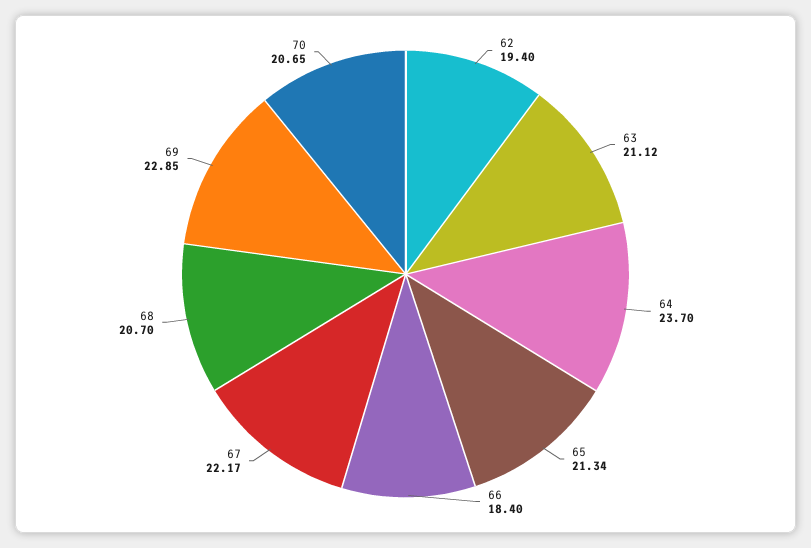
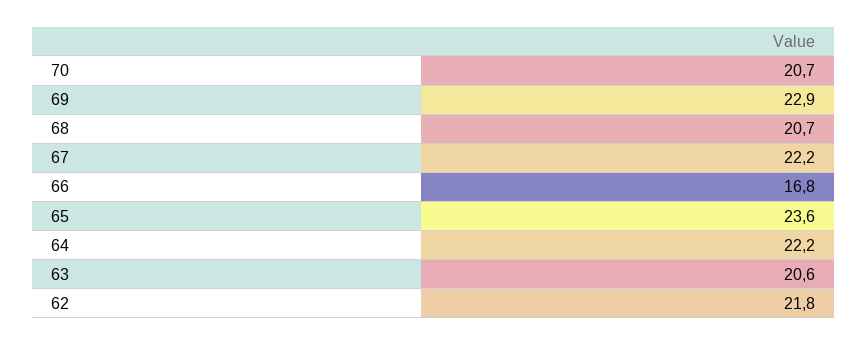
62: 19.4 -> 21.8
63: 21.12 -> 20.6
64: 23.7 -> 22.2
65: 21.34 -> 23.6
66: 18.4 -> 16.8

